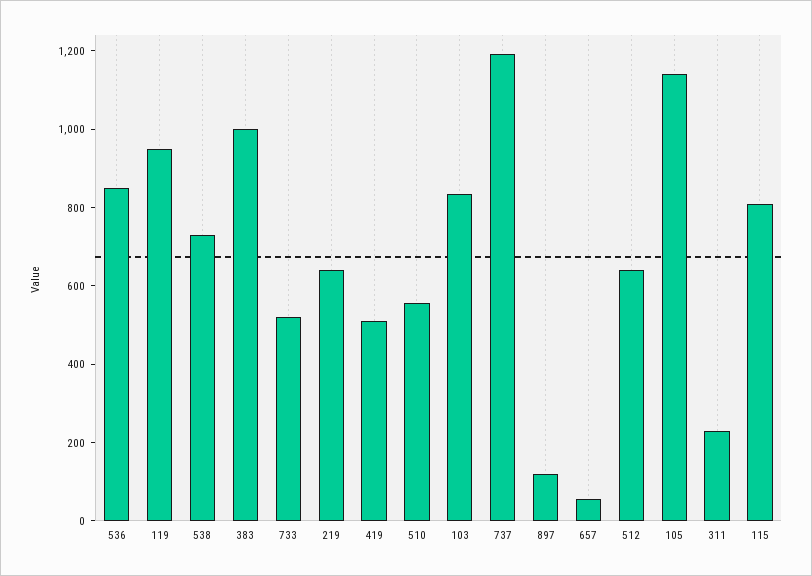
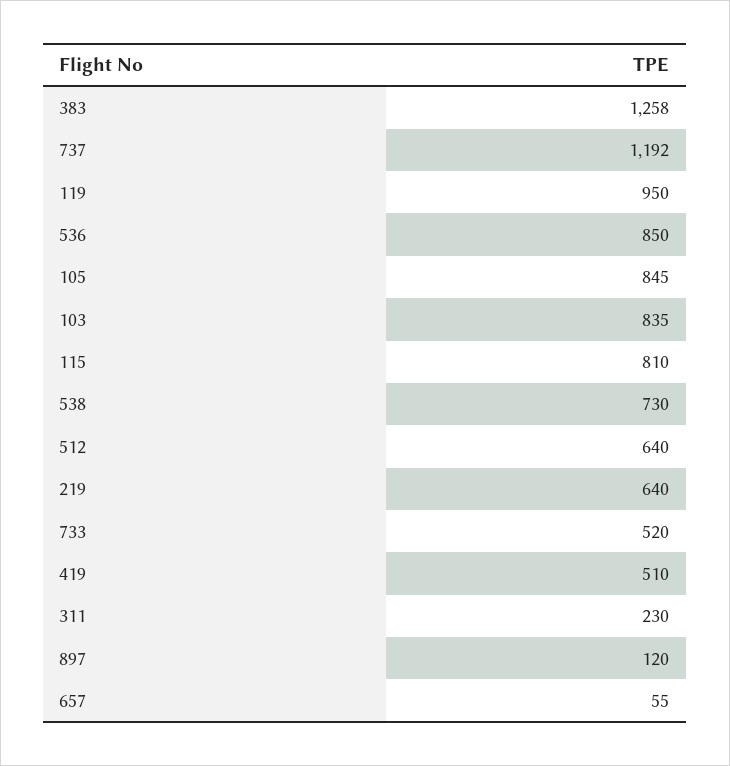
383: 1000 -> 1258
510: 550 -> none
105: 1150 -> 845

